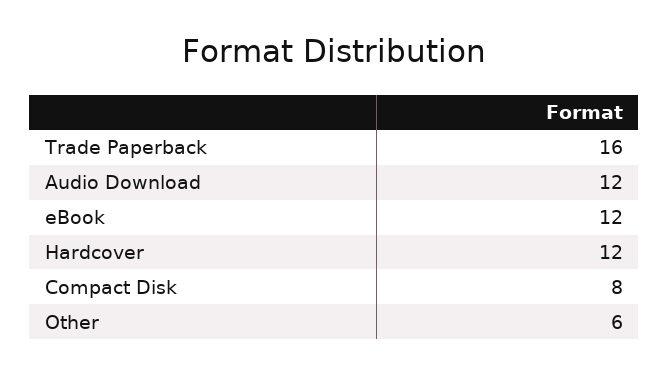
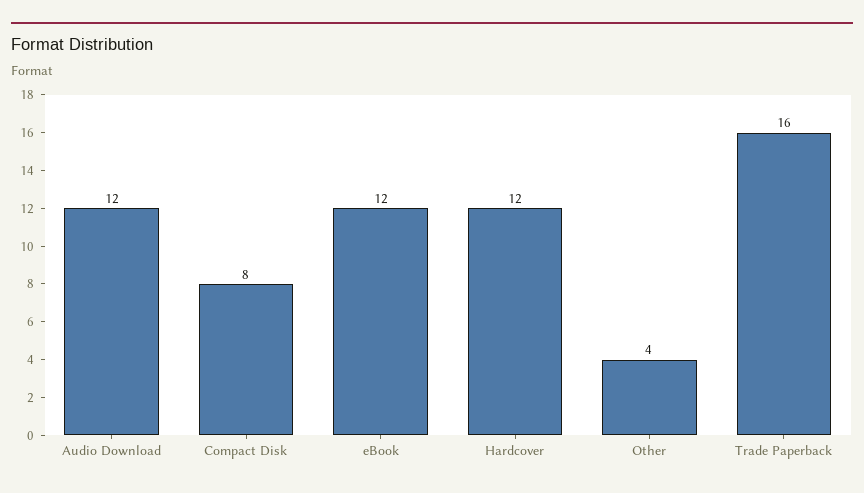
Other: 6 -> 4

